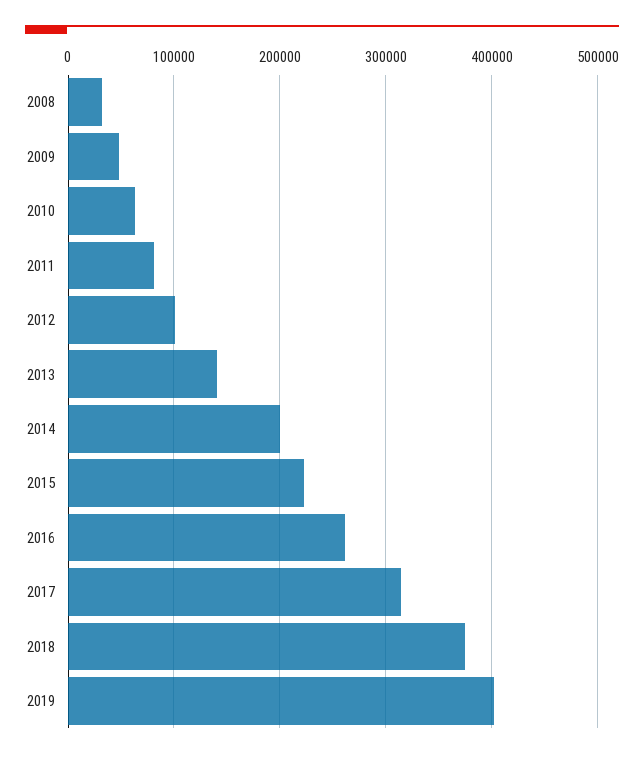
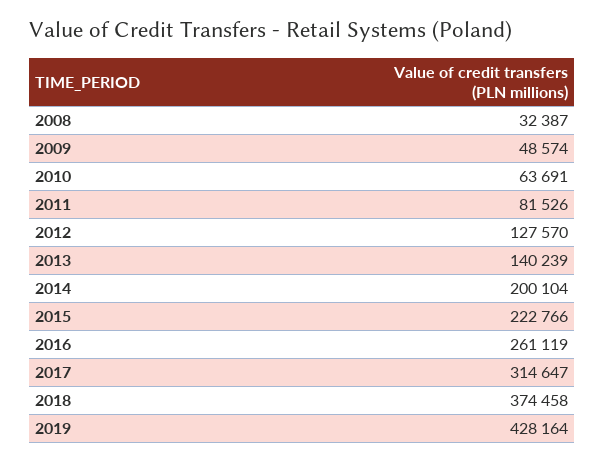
2012: 100000 -> 127570
2019: 400000 -> 428164

